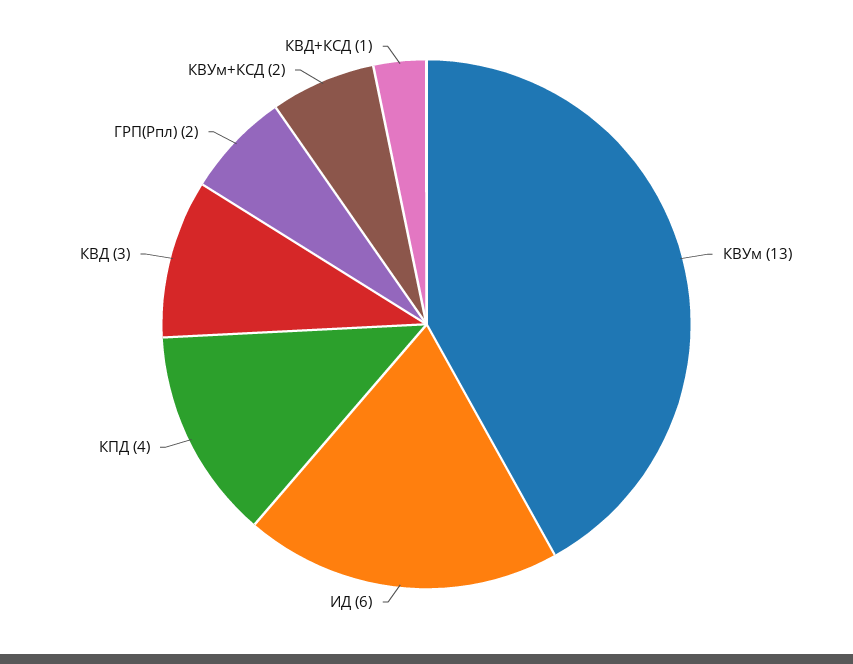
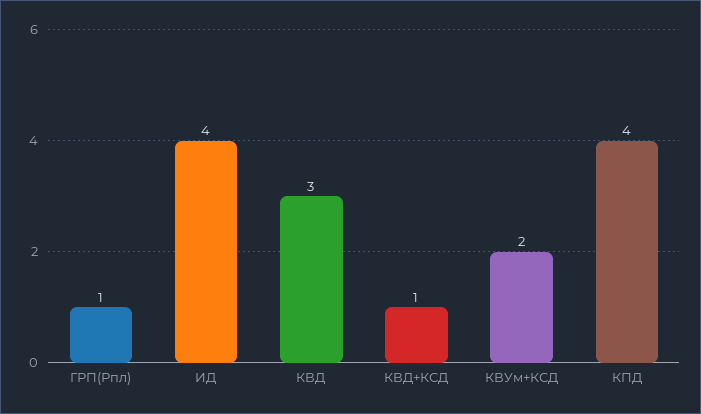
КВУм: 13 -> none
ИД: 6 -> 4
ГРП(Рпл): 2 -> 1

